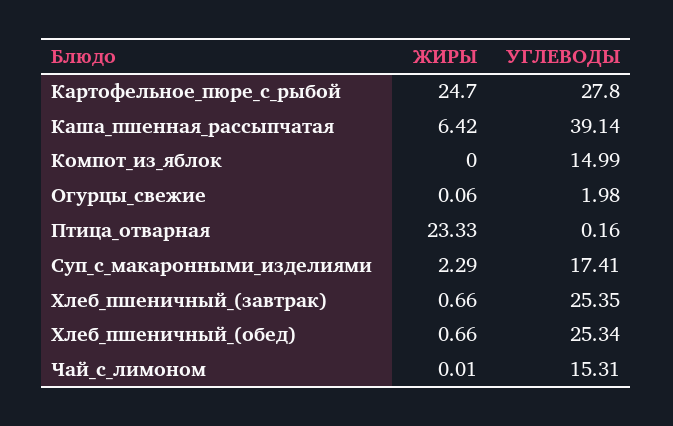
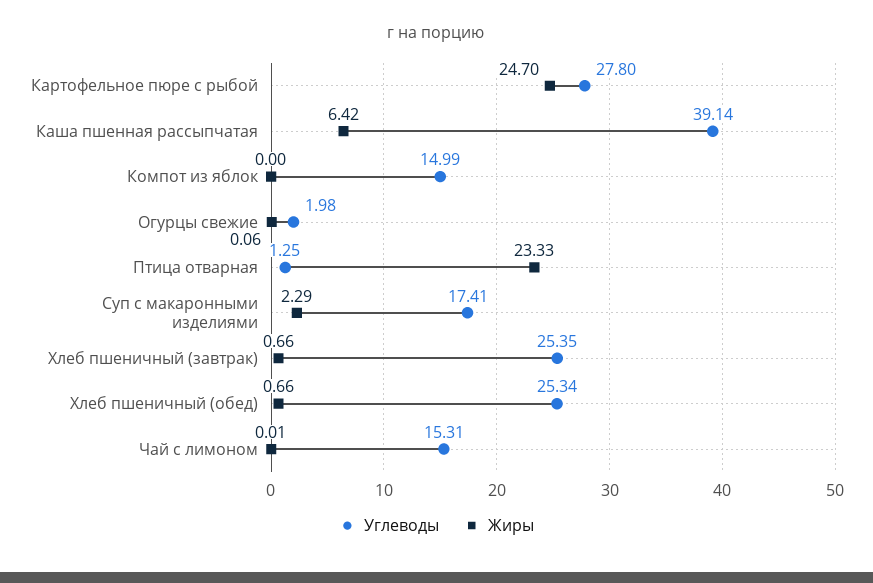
УГЛЕВОДЫ, Птица_отварная: 0.16 -> 1.25

